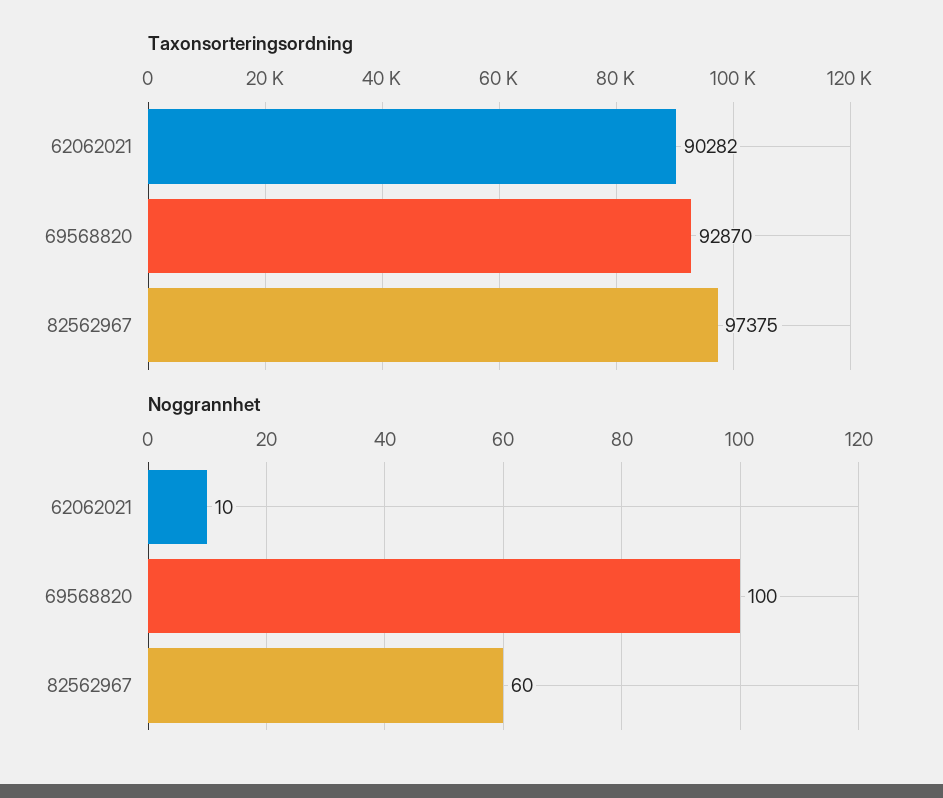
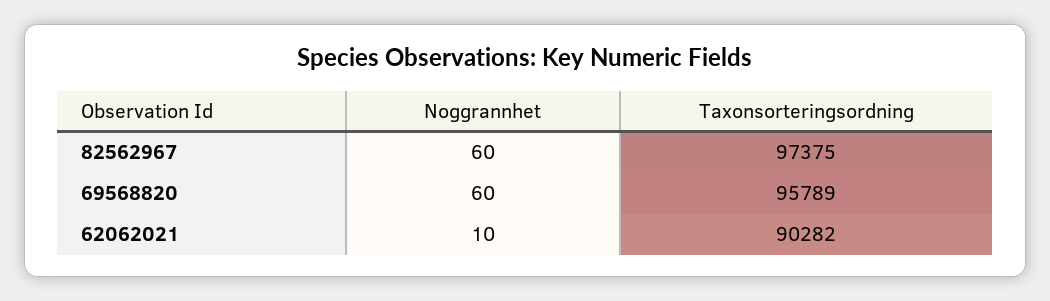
Taxonsorteringsordning, 69568820: 92870 -> 95789
Noggrannhet, 69568820: 100 -> 60

